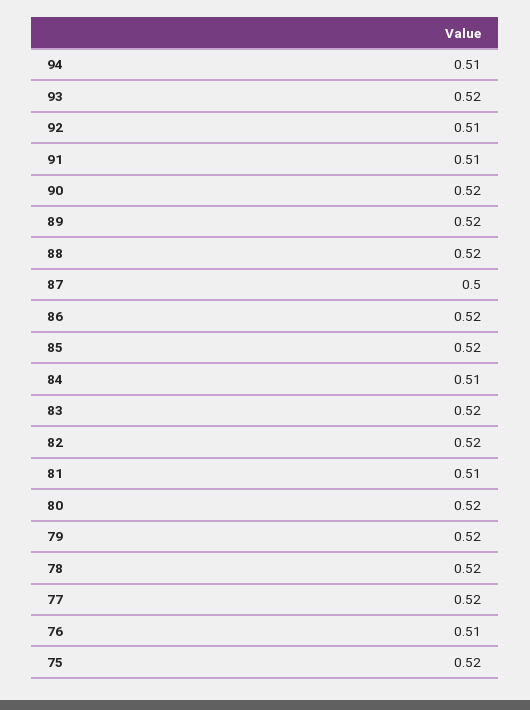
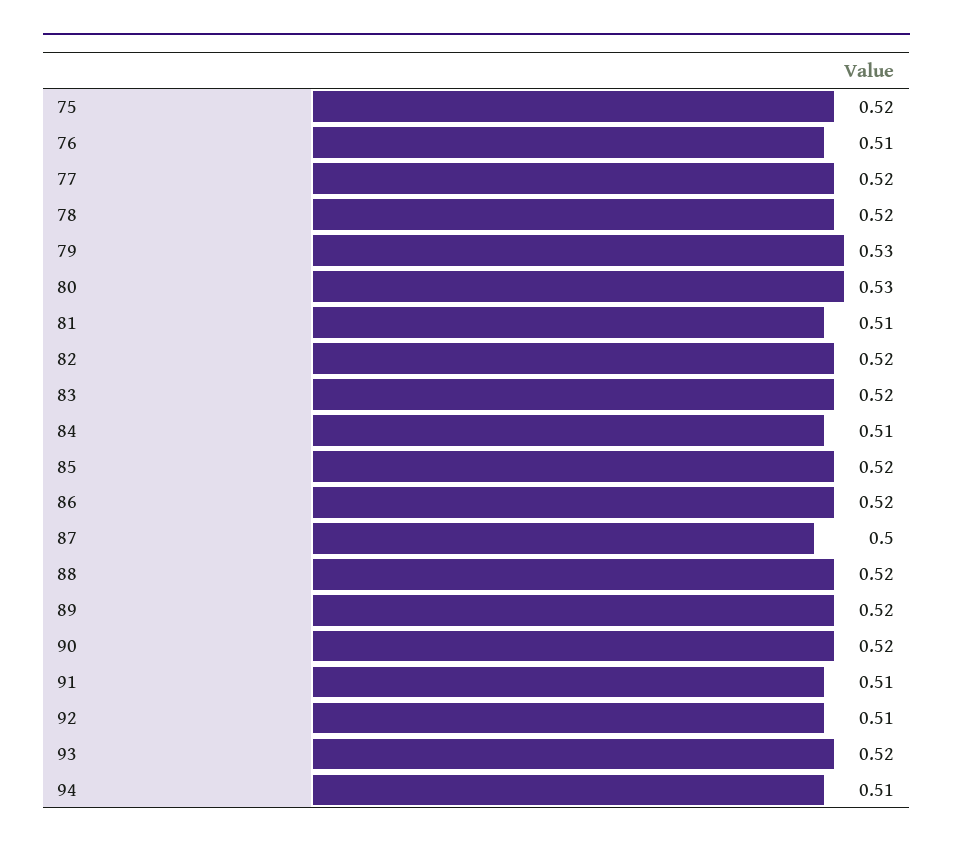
80: 0.52 -> 0.53
79: 0.52 -> 0.53

